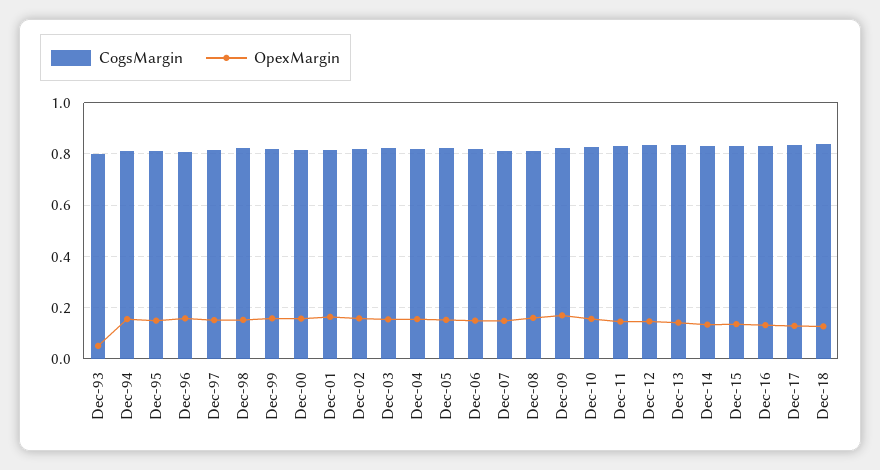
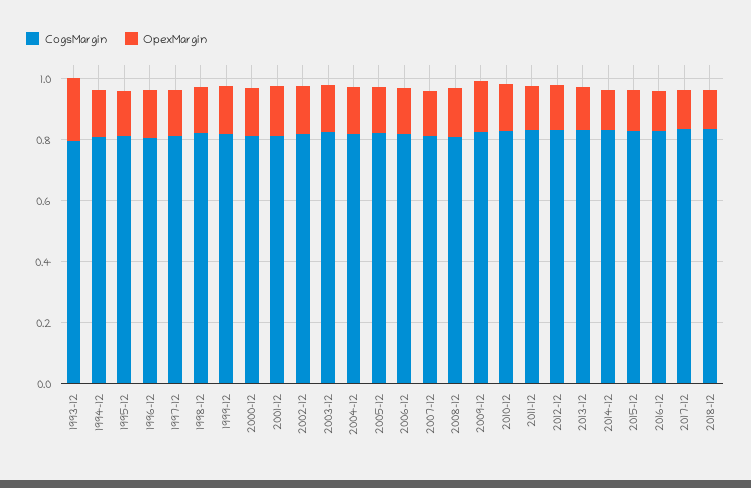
OpexMargin, Dec-93: 0.05 -> 0.2

